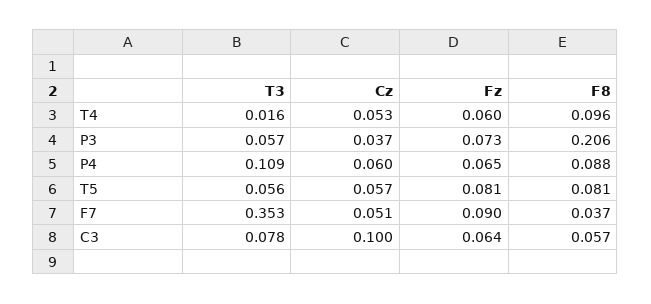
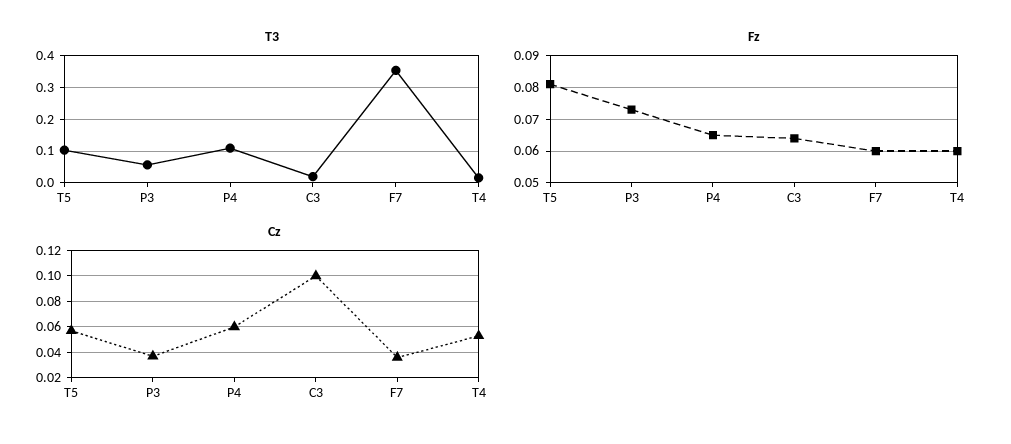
F8, T4: 0.096 -> none
F8, P3: 0.206 -> none
F8, P4: 0.088 -> none
T3, T5: 0.056 -> 0.1
F8, T5: 0.081 -> none
Cz, F7: 0.051 -> 0.035
Fz, F7: 0.09 -> 0.06
F8, F7: 0.037 -> none
T3, C3: 0.078 -> 0.02
F8, C3: 0.057 -> none

